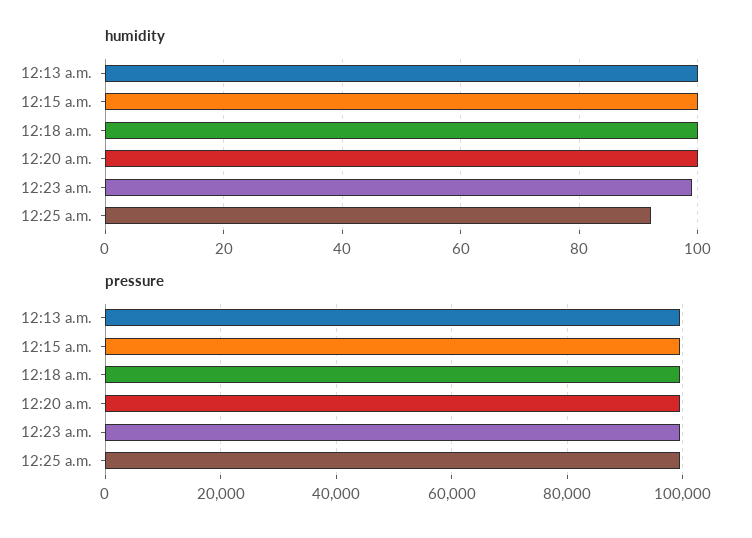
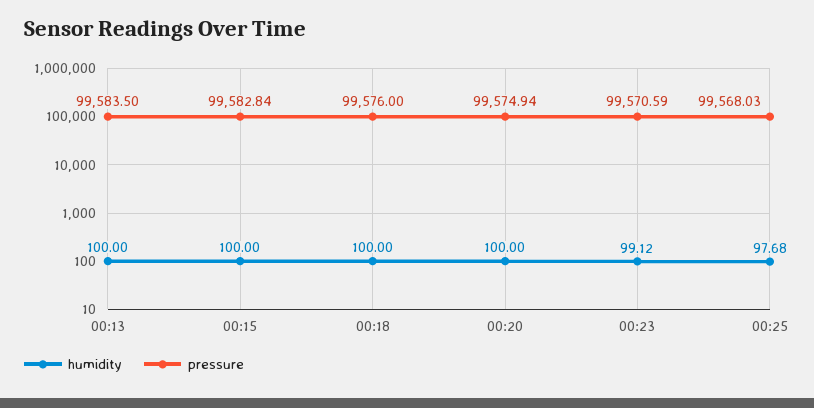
humidity, 12:25 a.m.: 92 -> 97.68

